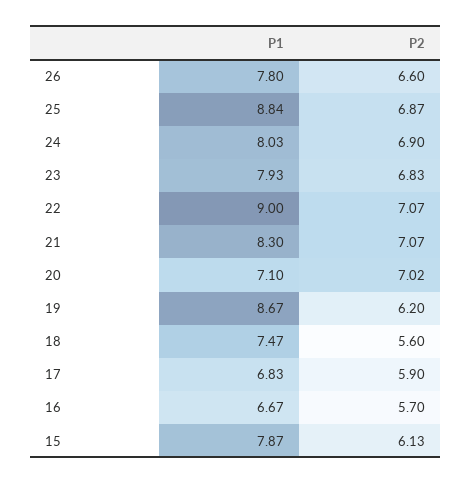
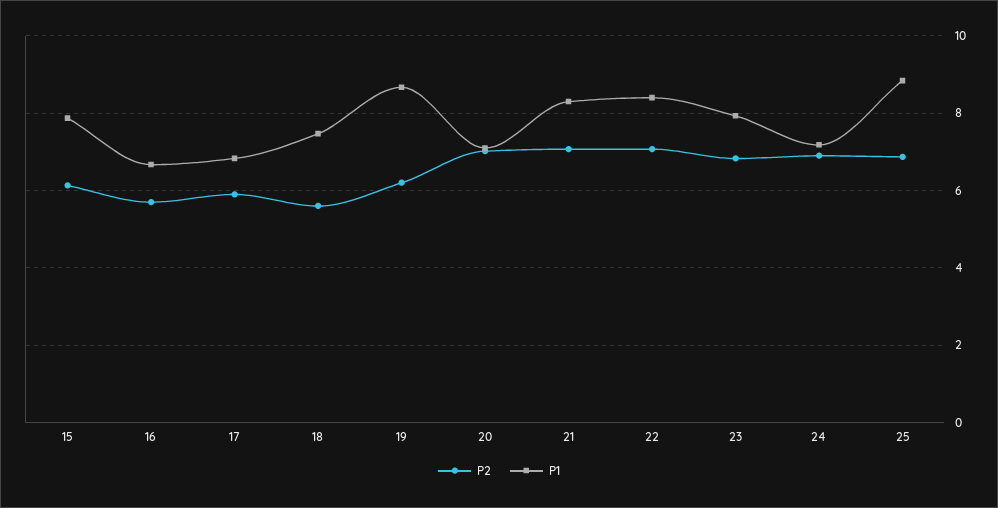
P1, 26: 7.8 -> none
P2, 26: 6.6 -> none
P1, 24: 8.03 -> 7.2
P1, 22: 9 -> 8.4

